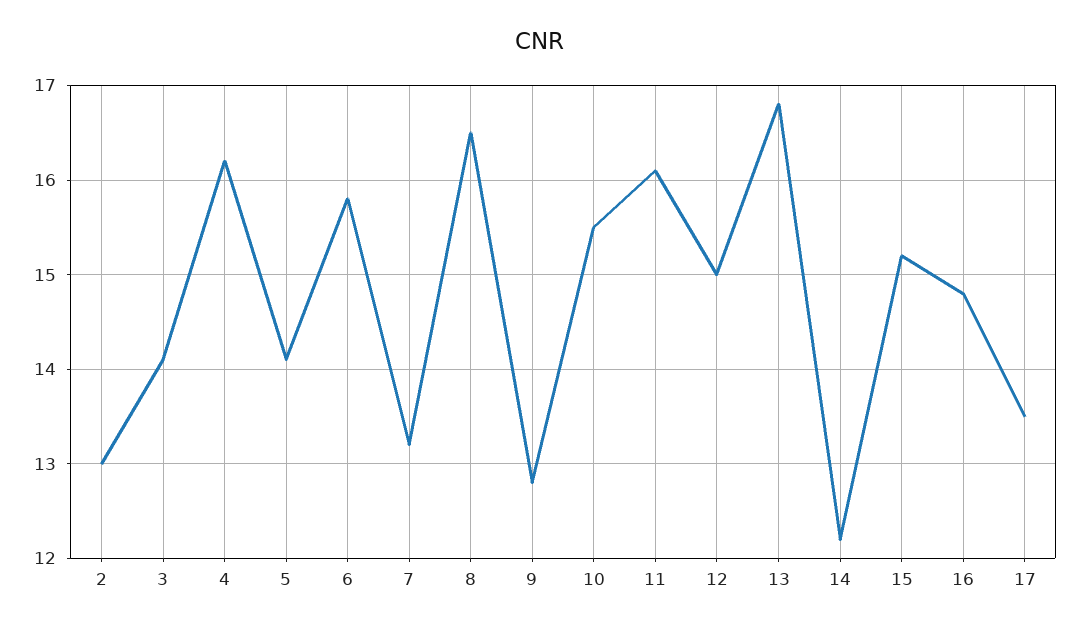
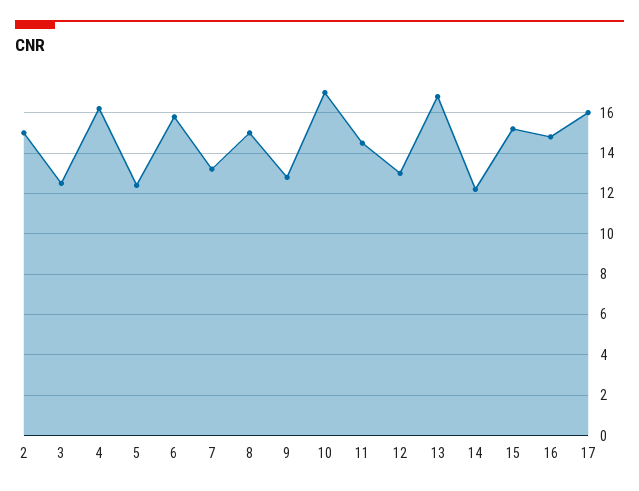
2: 13 -> 15
3: 14.1 -> 12.5
5: 14.1 -> 12.5
8: 16.5 -> 15
10: 15.5 -> 17
11: 16.1 -> 14.5
12: 15 -> 13
17: 13.5 -> 16

